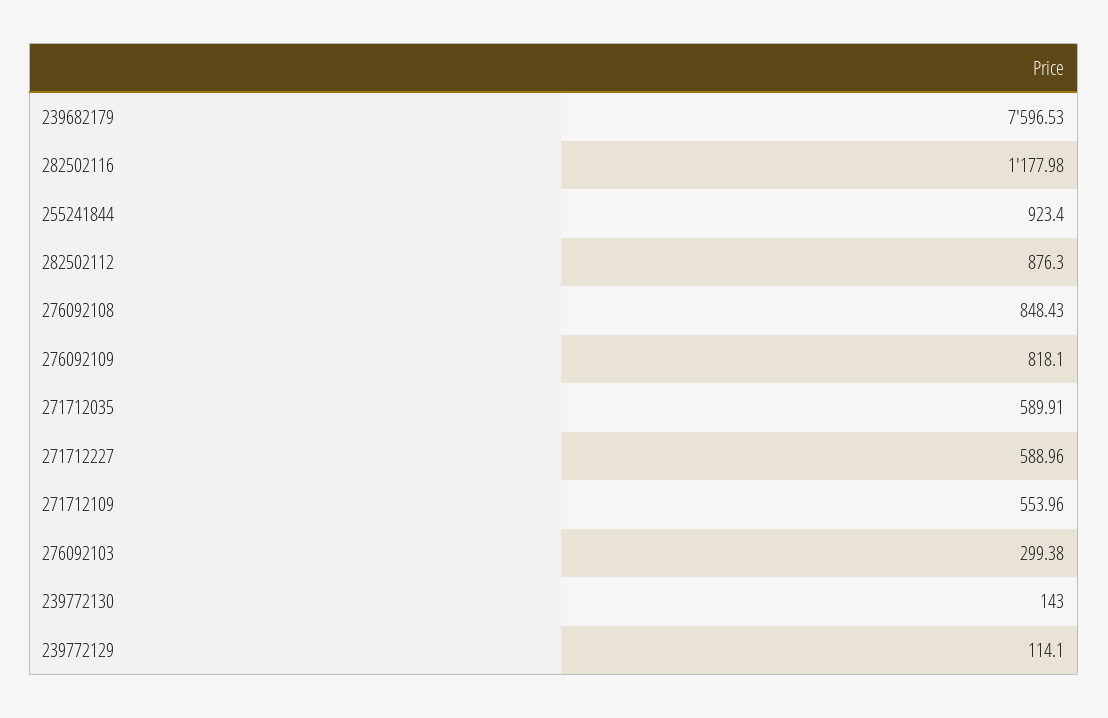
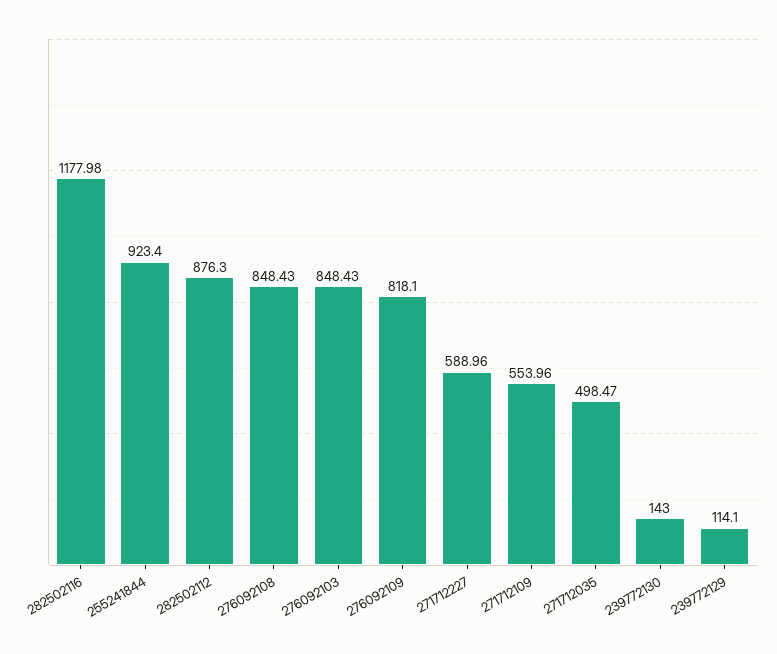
239682179: 7596.53 -> none
271712035: 589.91 -> 498.47
276092103: 299.38 -> 848.43

